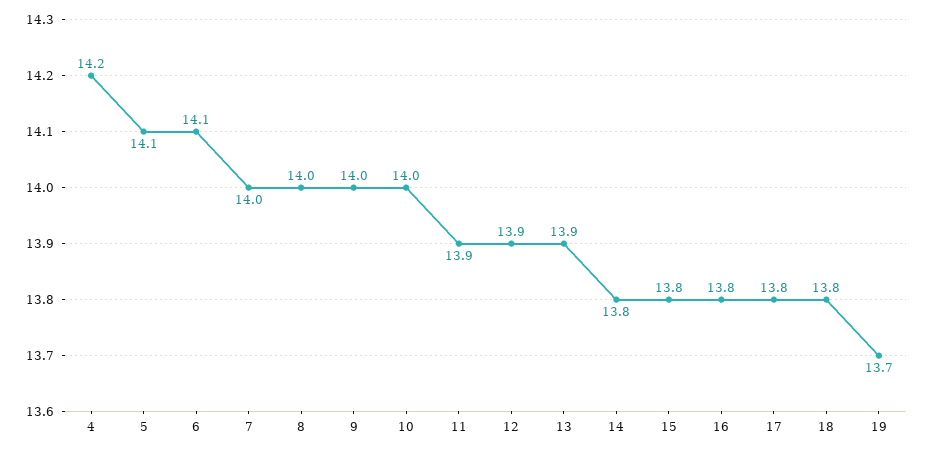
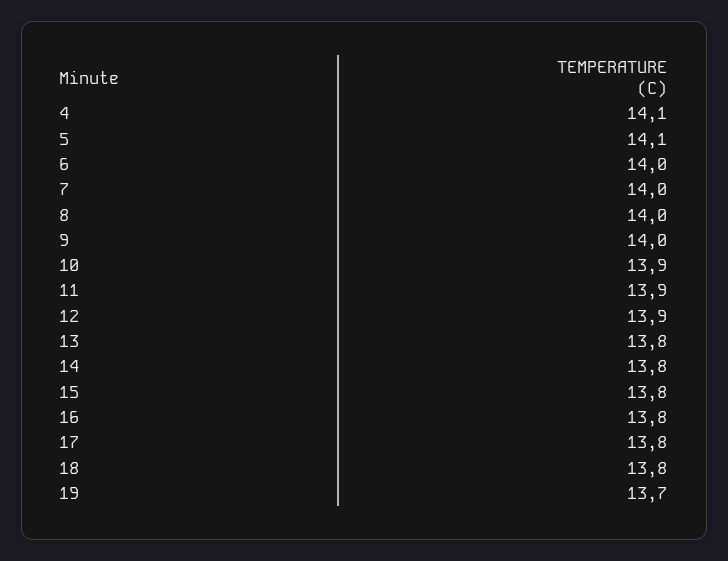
4: 14.2 -> 14.1
6: 14.1 -> 14
10: 14 -> 13.9
13: 13.9 -> 13.8

